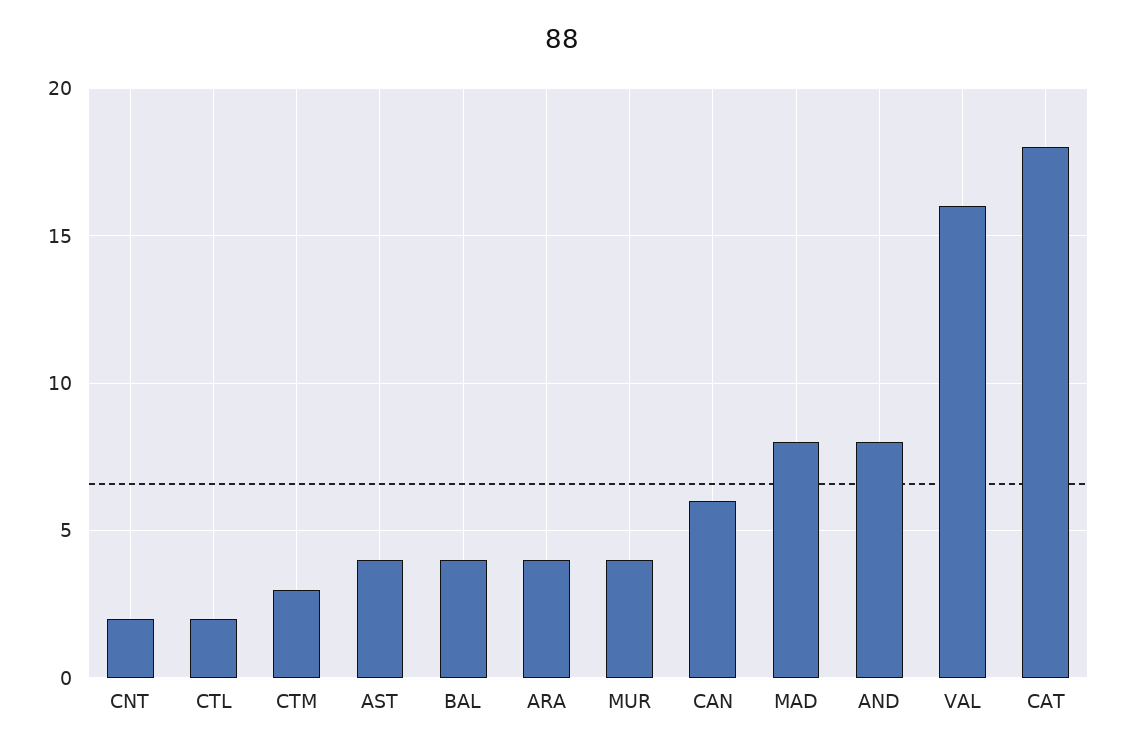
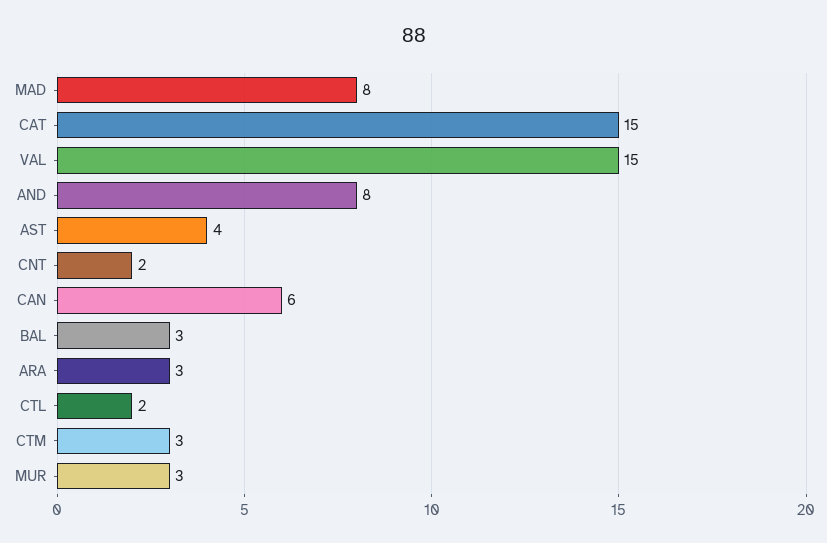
BAL: 4 -> 3
ARA: 4 -> 3
MUR: 4 -> 3
VAL: 16 -> 15
CAT: 18 -> 15

